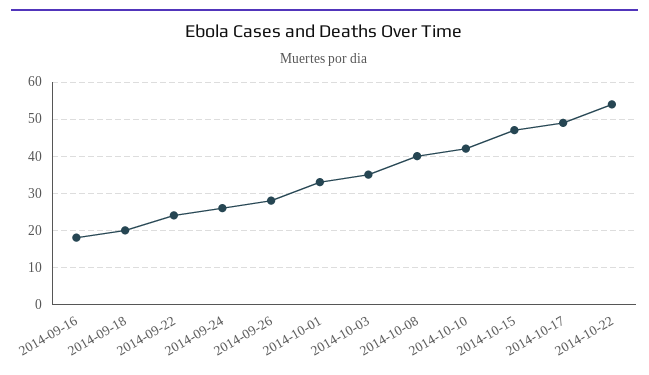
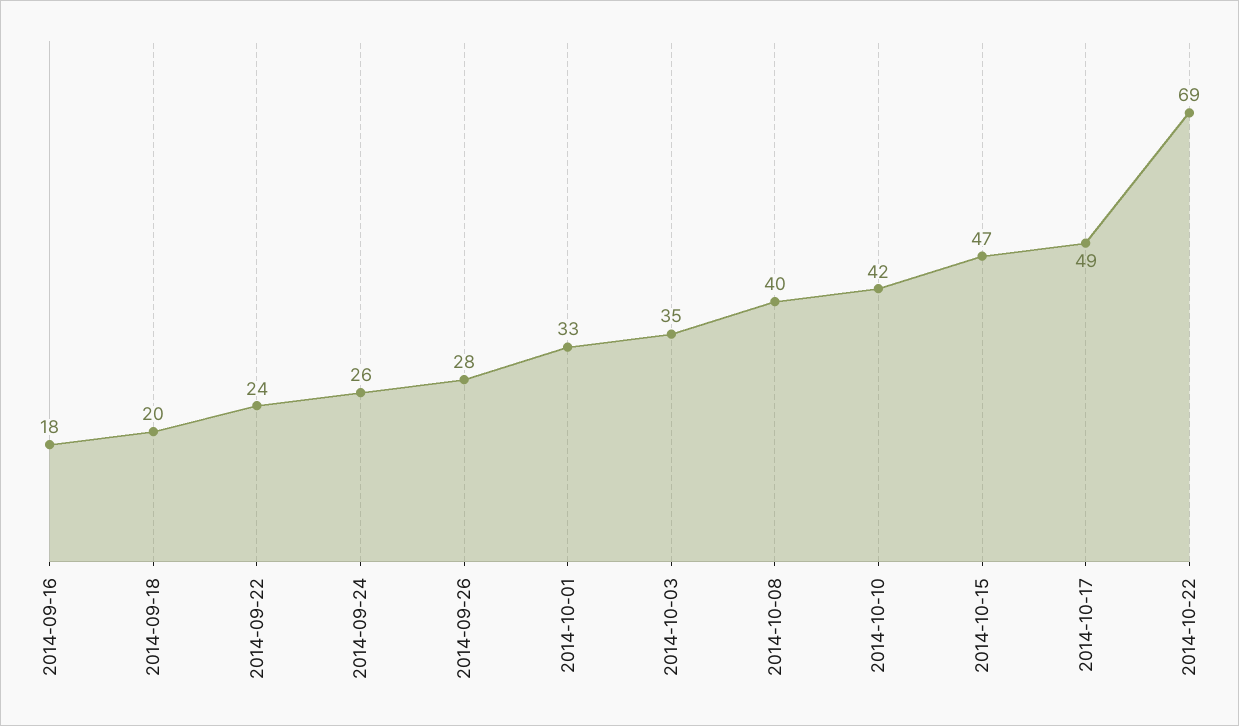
2014-10-22: 55 -> 69

